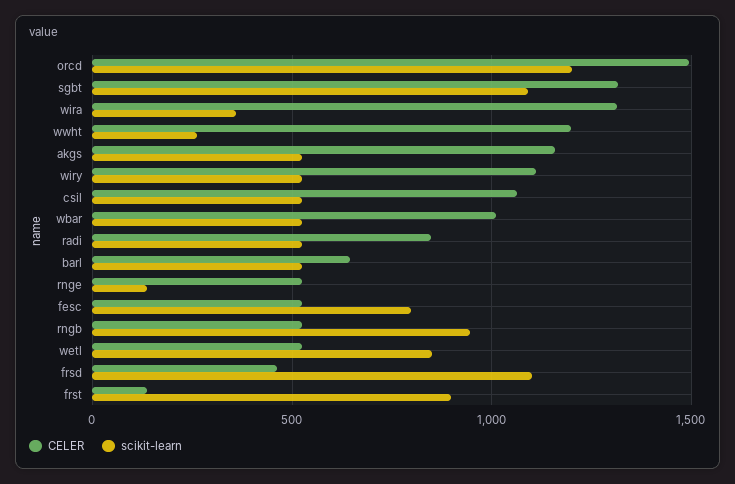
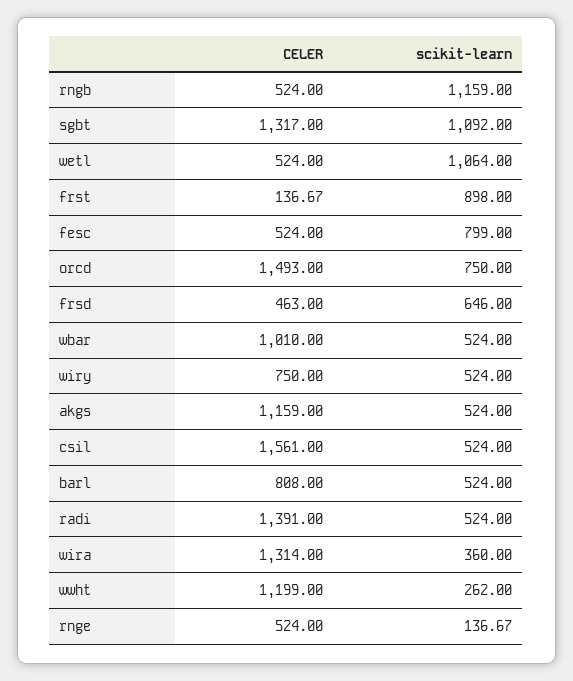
scikit-learn, orcd: 1200 -> 750
CELER, wiry: 1100 -> 750
CELER, csil: 1050 -> 1561
CELER, radi: 850 -> 1391
CELER, barl: 650 -> 808
scikit-learn, rngb: 950 -> 1159
scikit-learn, wetl: 850 -> 1064
scikit-learn, frsd: 1100 -> 646

